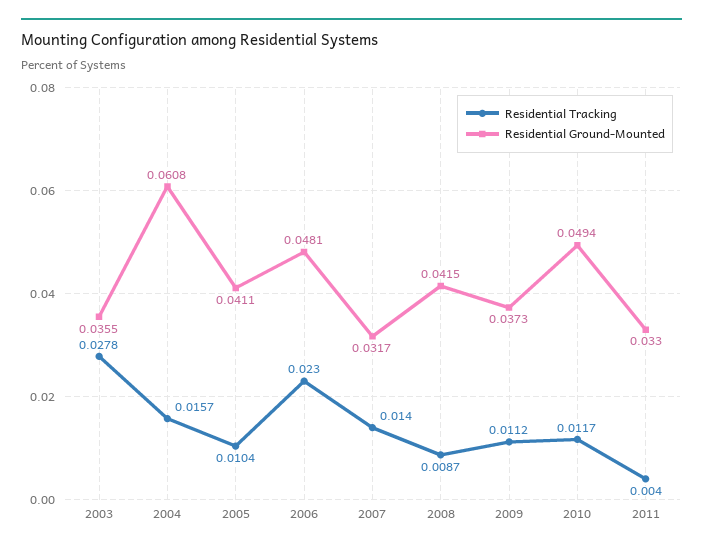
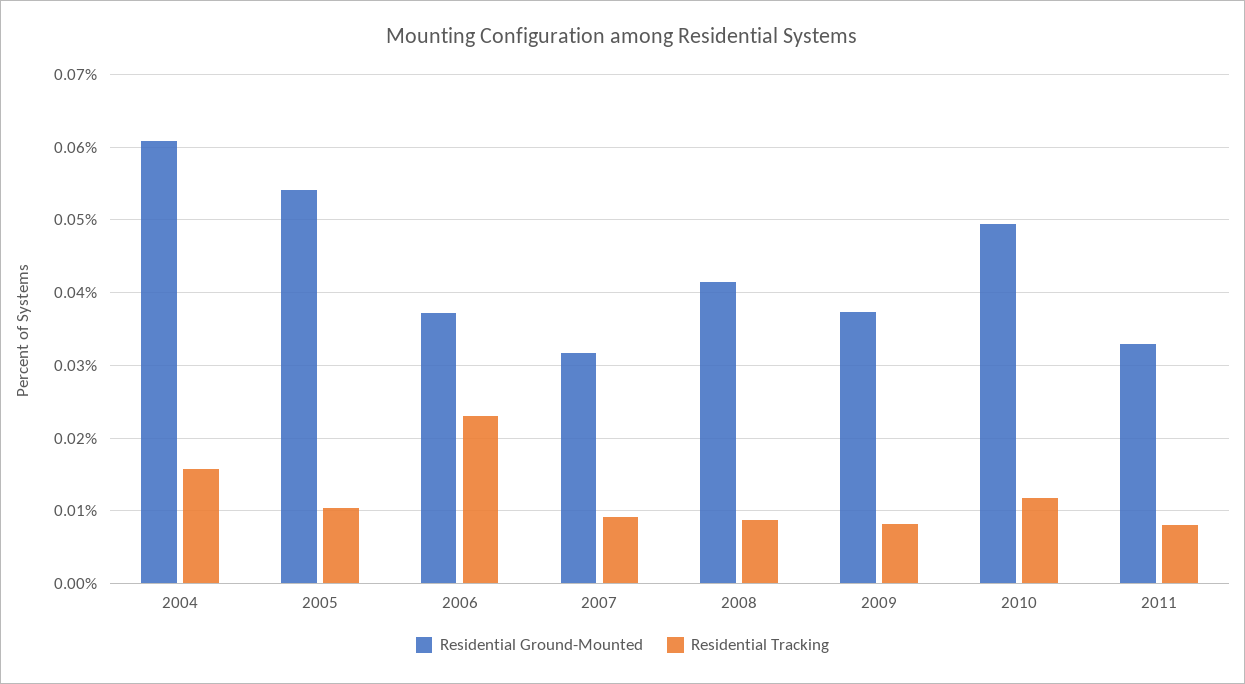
Residential Tracking, 2003: 0.0278 -> none
Residential Ground-Mounted, 2003: 0.0355 -> none
Residential Ground-Mounted, 2005: 0.0411 -> 0.054
Residential Ground-Mounted, 2006: 0.0481 -> 0.037
Residential Tracking, 2007: 0.014 -> 0.009
Residential Tracking, 2009: 0.0112 -> 0.008
Residential Tracking, 2011: 0.004 -> 0.008

